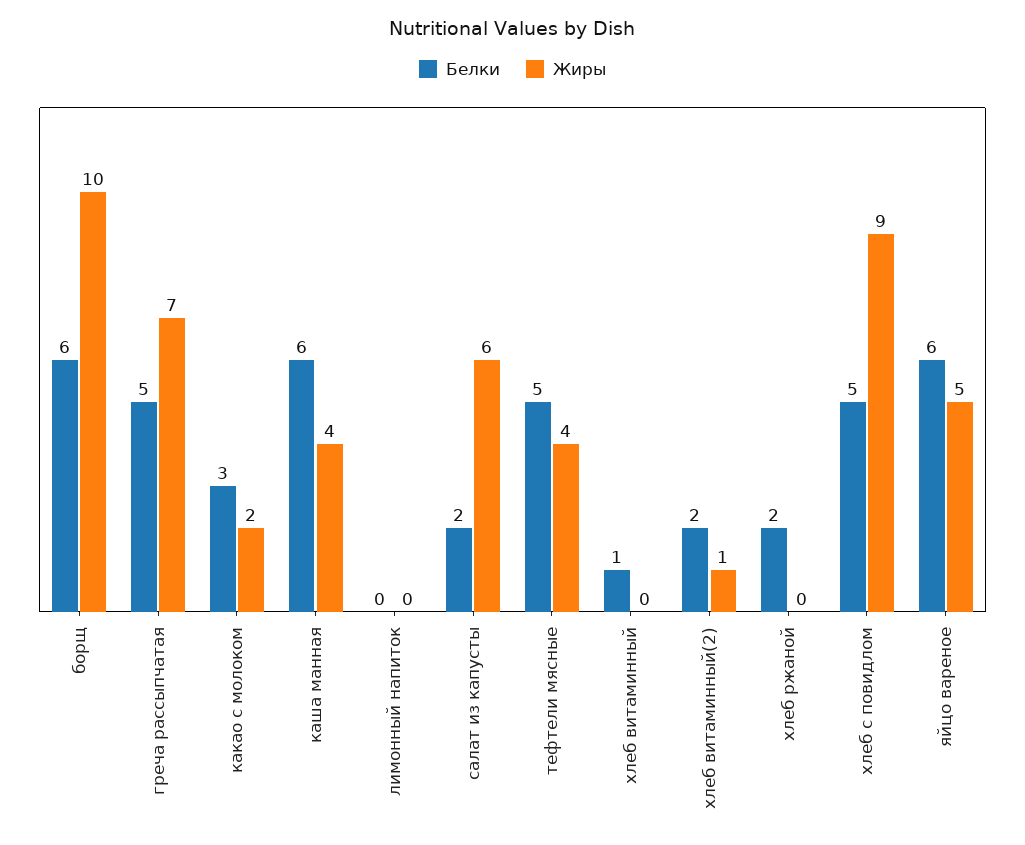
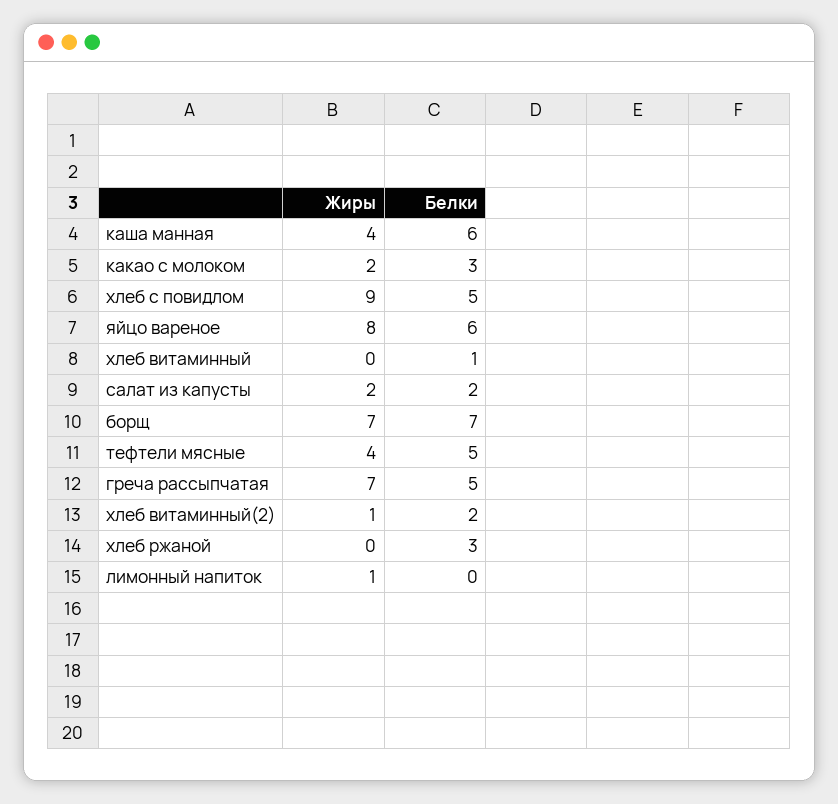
Белки, борщ: 6 -> 7
Жиры, борщ: 10 -> 7
Жиры, лимонный напиток: 0 -> 1
Жиры, салат из капусты: 6 -> 2
Белки, хлеб ржаной: 2 -> 3
Жиры, яйцо вареное: 5 -> 8

